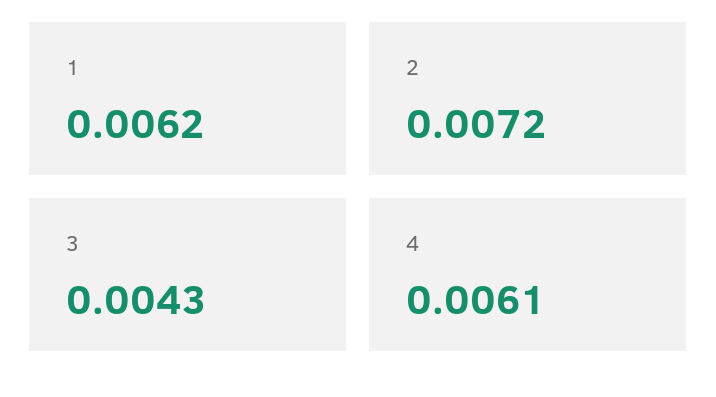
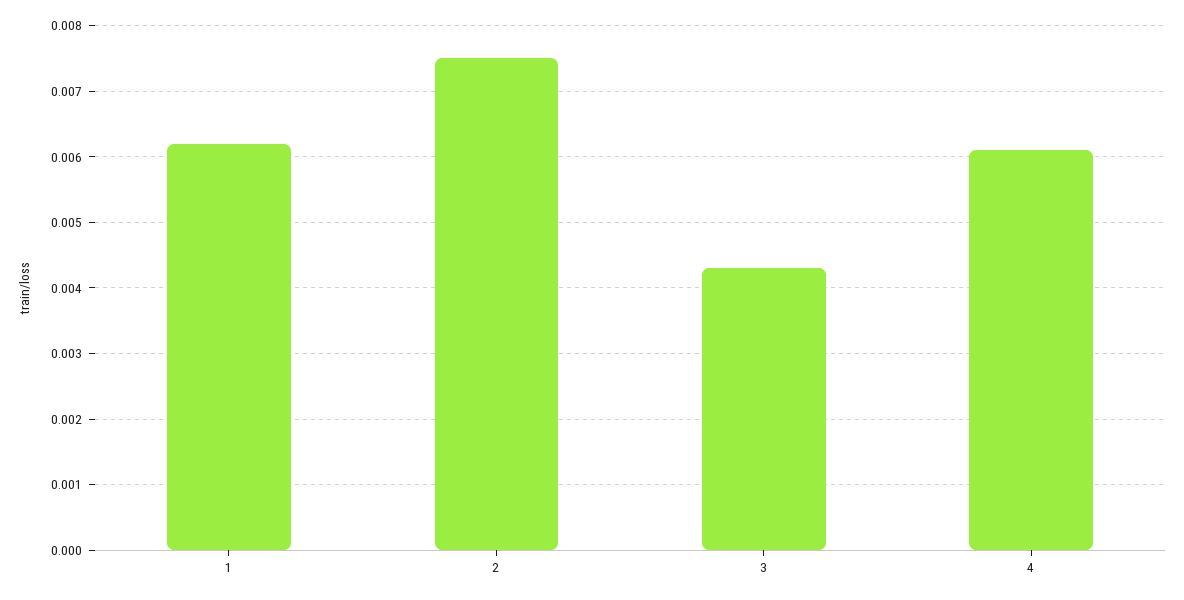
2: 0.0072 -> 0.0075

